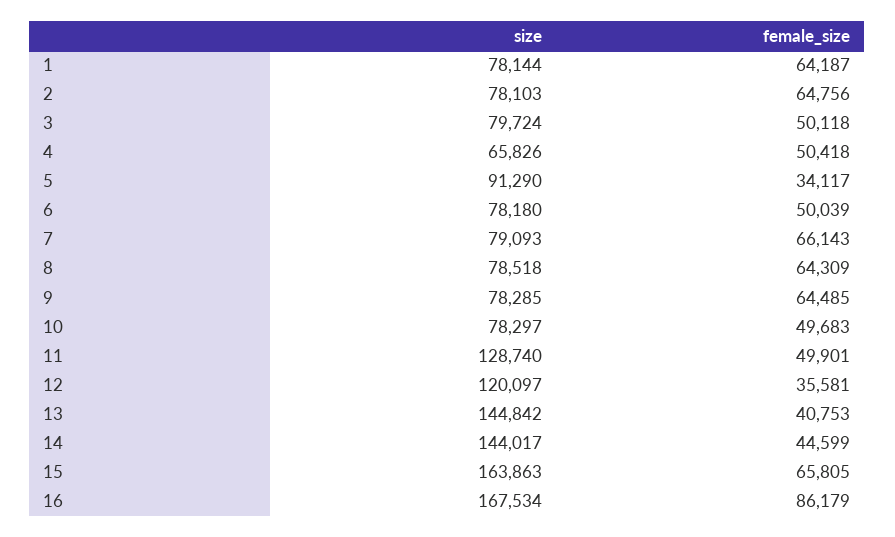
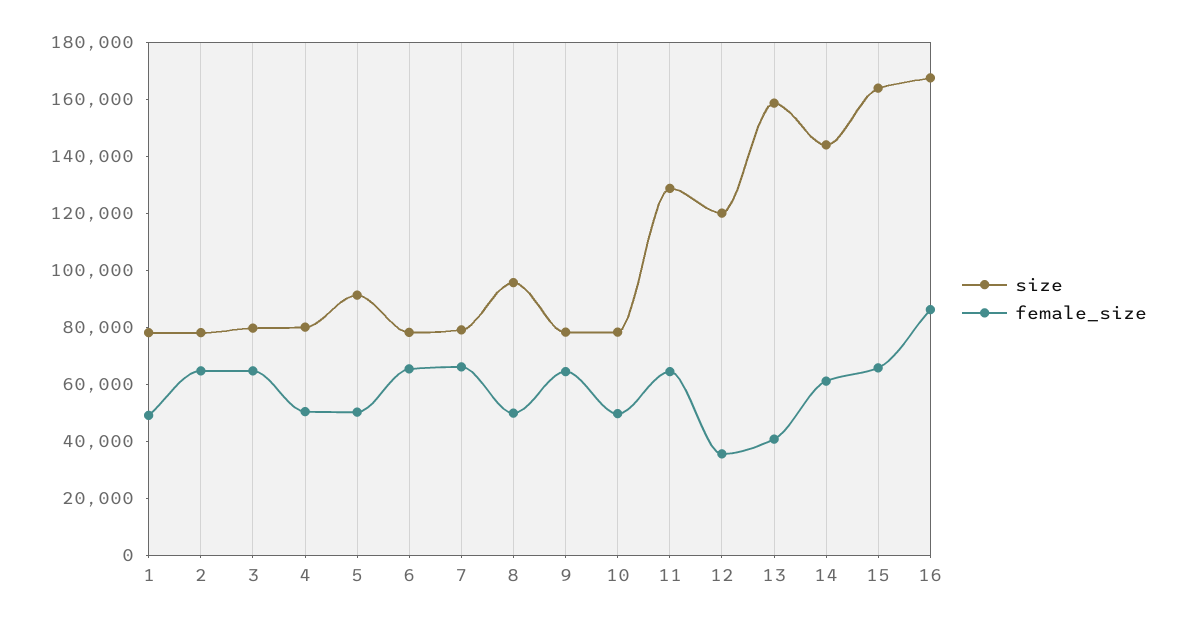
female_size, 1: 64187 -> 50000
female_size, 3: 50118 -> 65000
size, 4: 65826 -> 80000
female_size, 5: 34117 -> 50000
female_size, 6: 50039 -> 65000
size, 8: 78518 -> 95000
female_size, 8: 64309 -> 50000
female_size, 11: 49901 -> 65000
size, 13: 144842 -> 160000
female_size, 14: 44599 -> 60000

